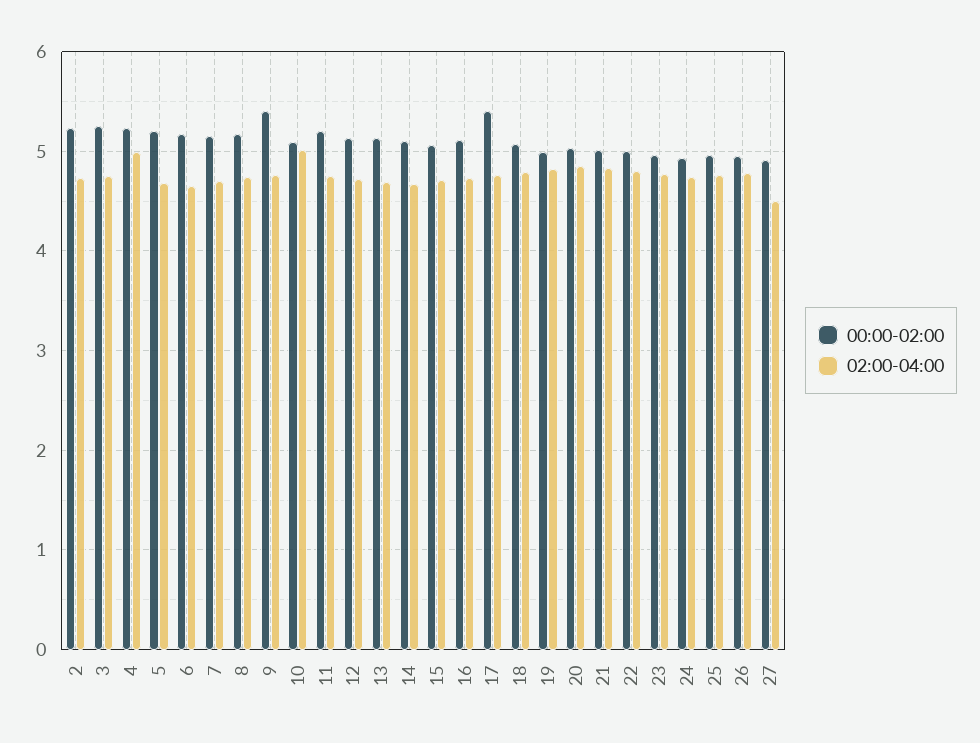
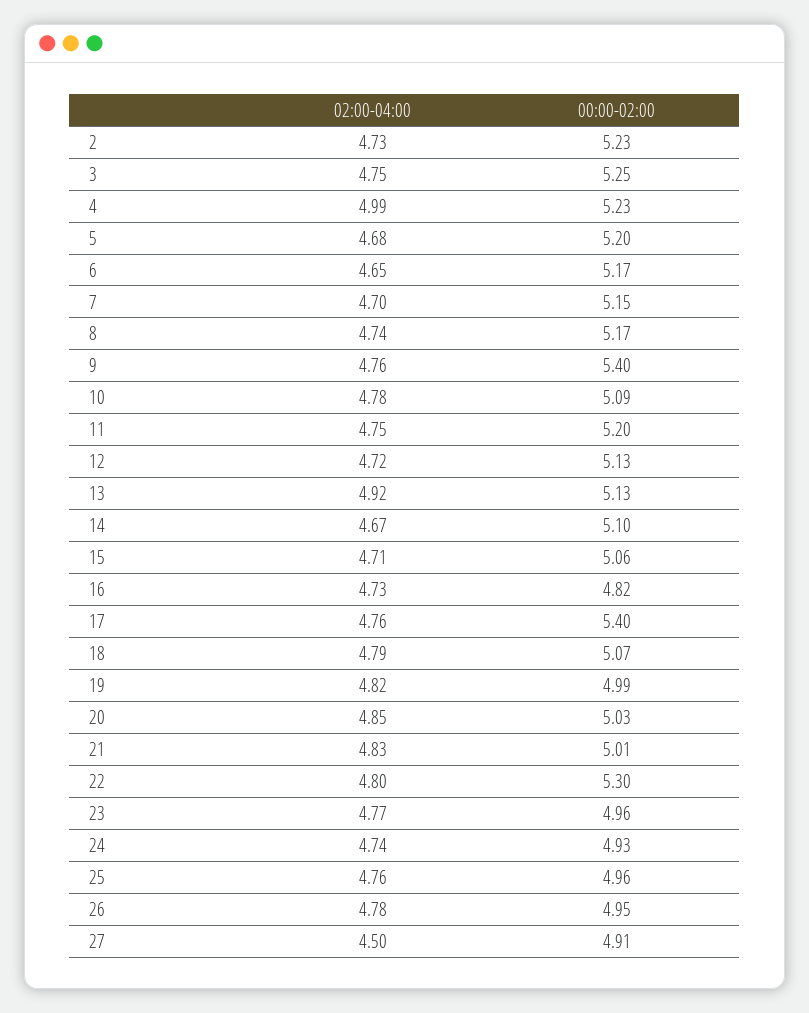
02:00-04:00, 10: 5 -> 4.78
02:00-04:00, 13: 4.7 -> 4.92
00:00-02:00, 16: 5.1 -> 4.82
00:00-02:00, 22: 5 -> 5.3

